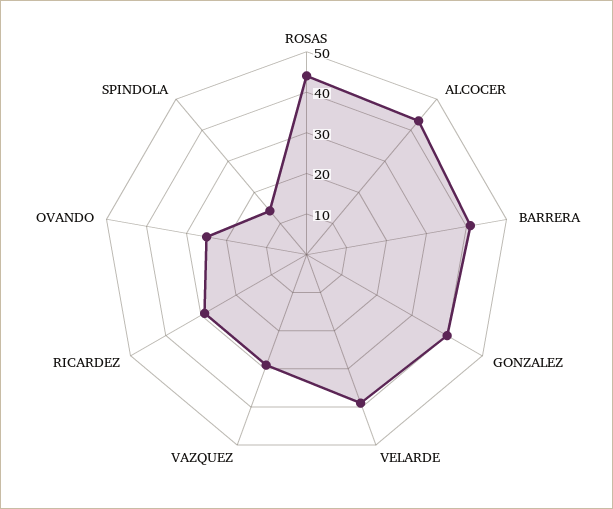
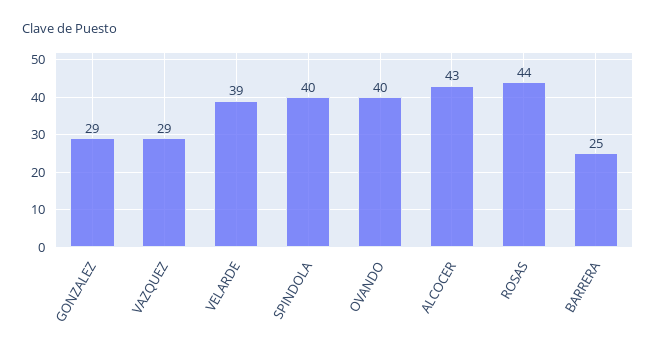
BARRERA: 40 -> 25
GONZALEZ: 40 -> 29
RICARDEZ: 30 -> none
OVANDO: 25 -> 40
SPINDOLA: 15 -> 40

